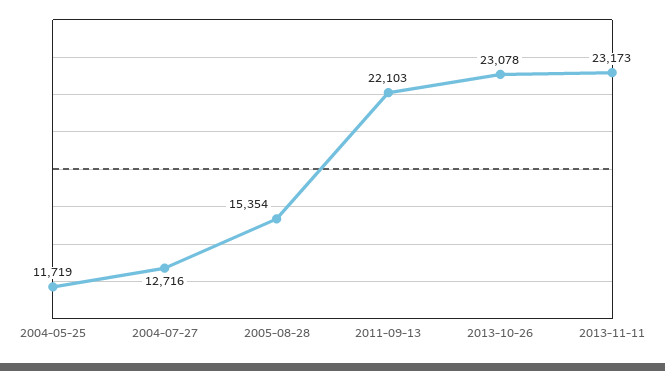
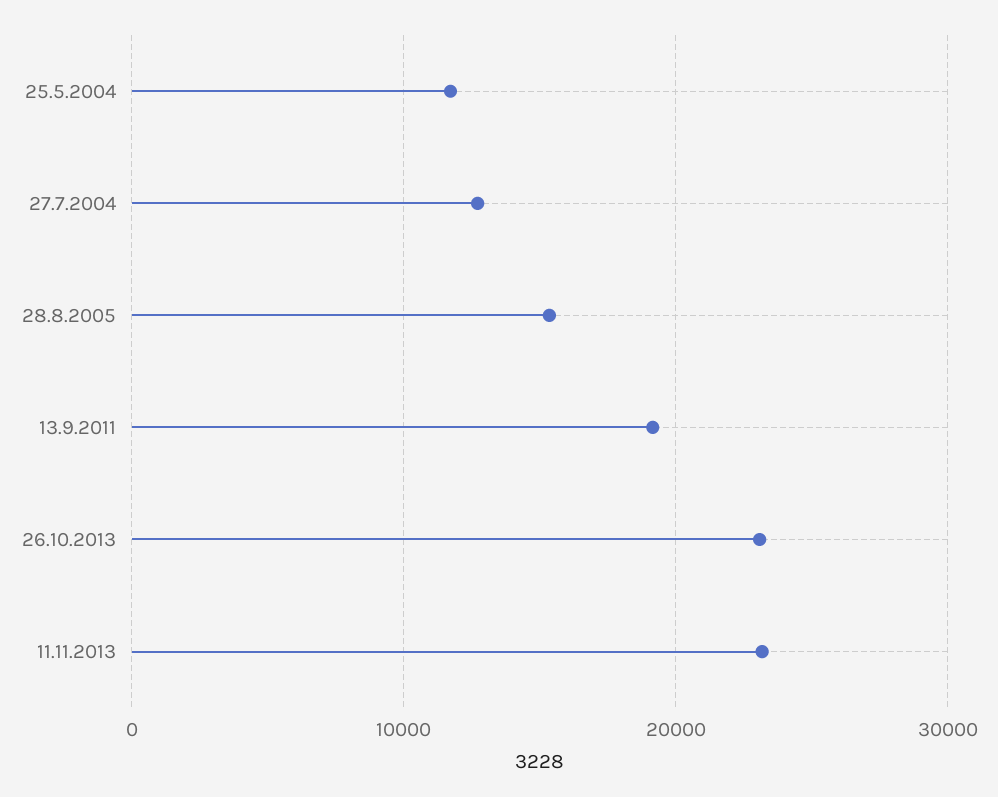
2011-09-13: 22103 -> 19000

